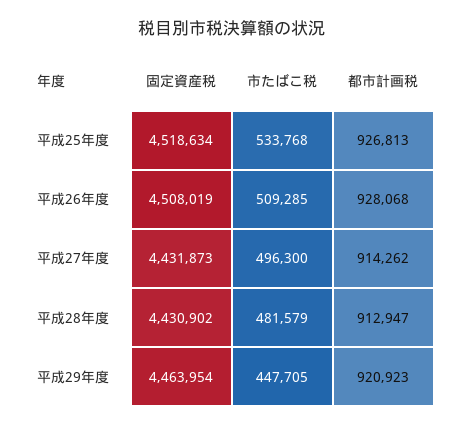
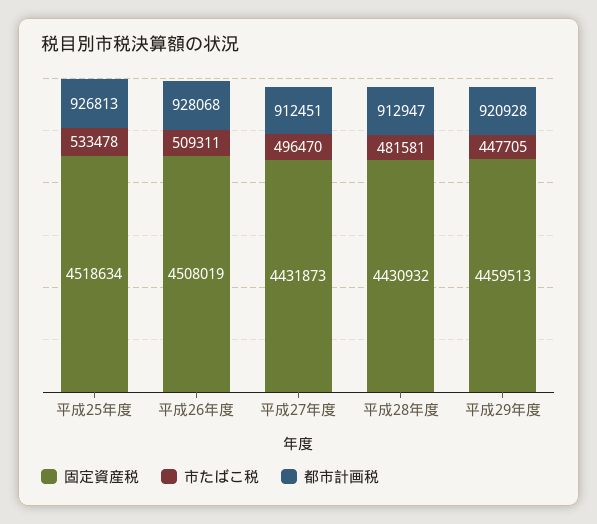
市たばこ税, 平成25年度: 533768 -> 533478
市たばこ税, 平成26年度: 509285 -> 509311
市たばこ税, 平成27年度: 496300 -> 496470
都市計画税, 平成27年度: 914262 -> 912451
固定資産税, 平成28年度: 4430902 -> 4430932
市たばこ税, 平成28年度: 481579 -> 481581
固定資産税, 平成29年度: 4463954 -> 4459513
都市計画税, 平成29年度: 920923 -> 920928

